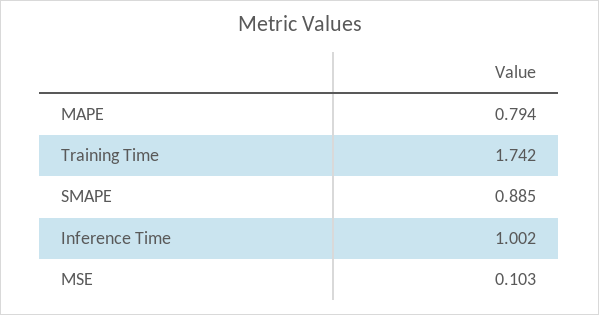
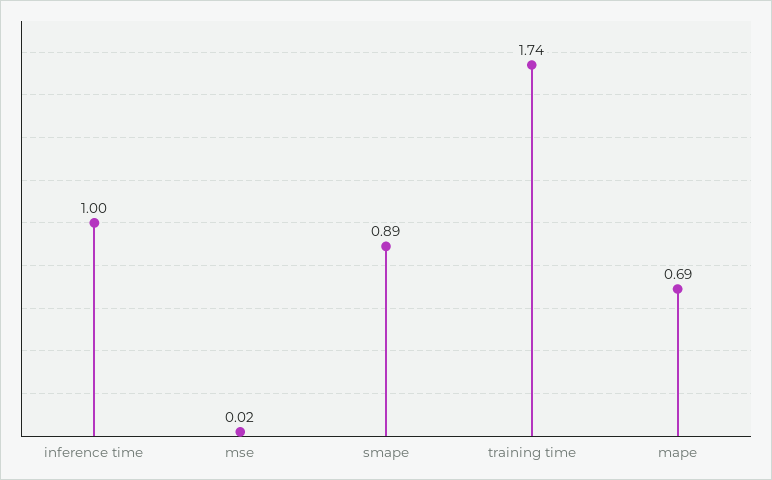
MAPE: 0.794 -> 0.69
MSE: 0.103 -> 0.02

